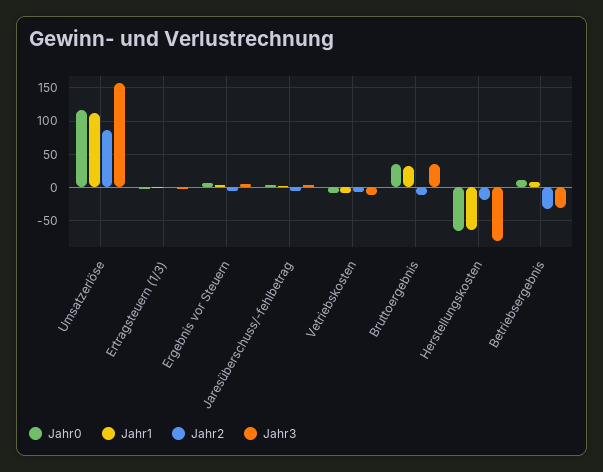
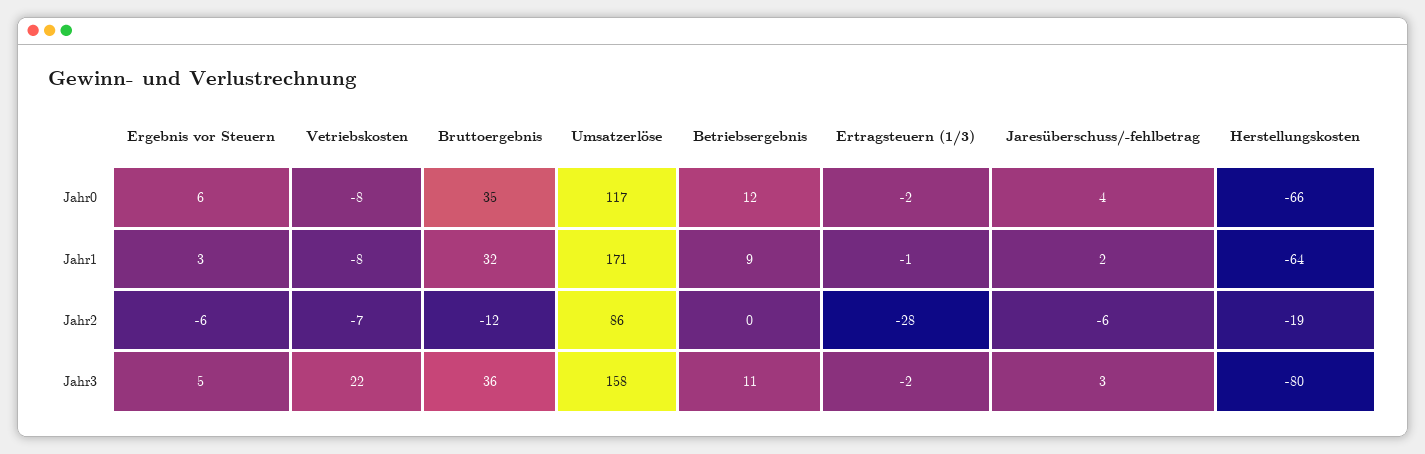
Jahr1, Umsatzerlöse: 110 -> 171
Jahr2, Ertragsteuern (1/3): 0 -> -28
Jahr3, Vetriebskosten: -10 -> 22
Jahr2, Betriebsergebnis: -30 -> 0
Jahr3, Betriebsergebnis: -30 -> 11

